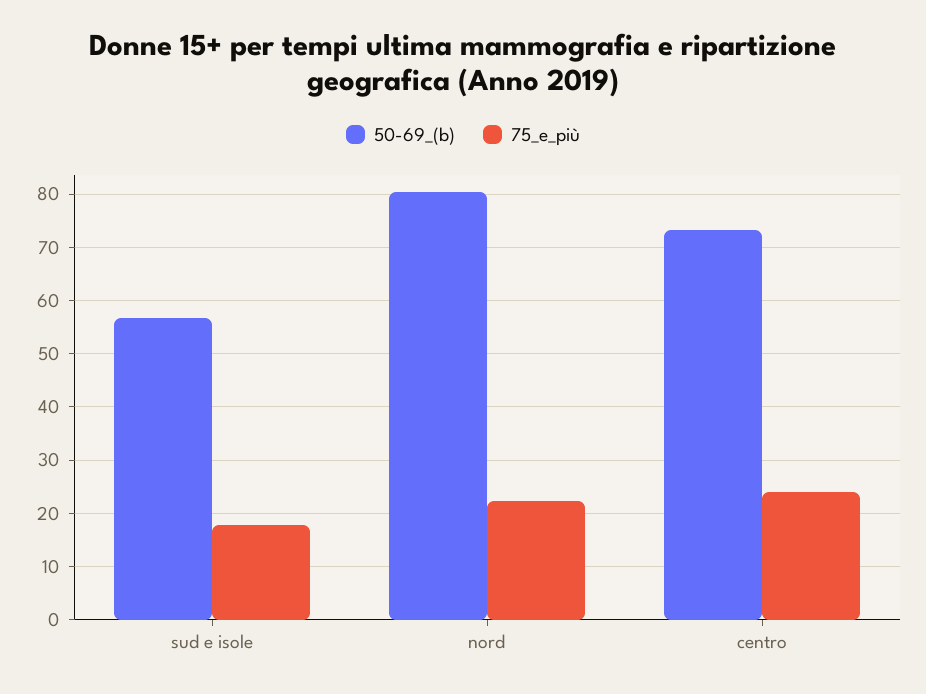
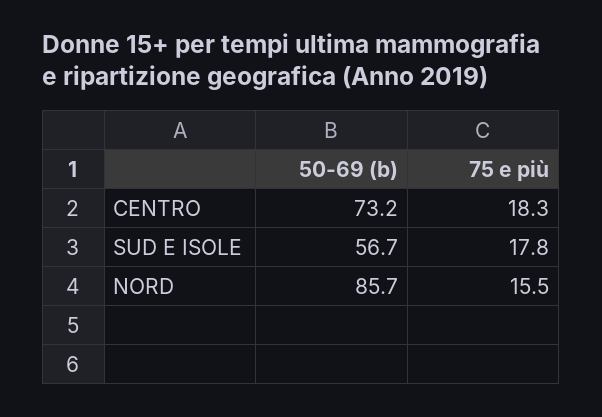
50-69_(b), nord: 80 -> 85.7
75_e_più, nord: 22 -> 15.5
75_e_più, centro: 24 -> 18.3

